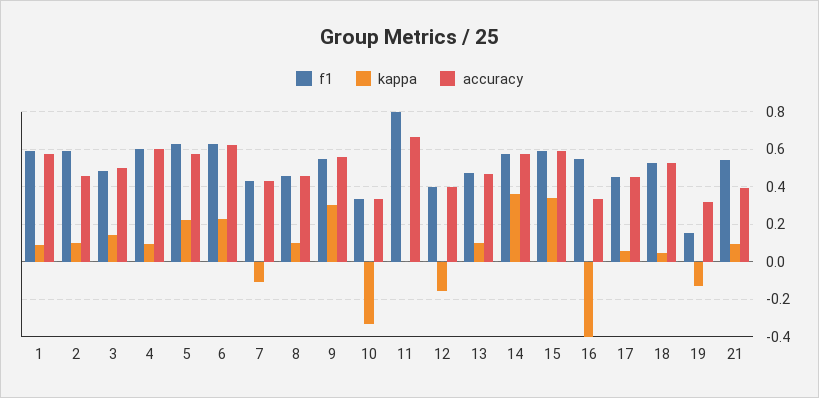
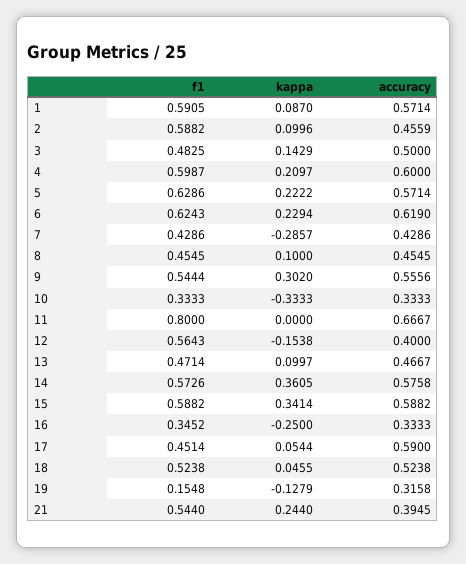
kappa, 4: 0.1 -> 0.2097
kappa, 7: -0.1 -> -0.2857
f1, 12: 0.4 -> 0.5643
f1, 16: 0.55 -> 0.3452
kappa, 16: -0.4 -> -0.25
accuracy, 17: 0.45 -> 0.59
kappa, 21: 0.1 -> 0.244

